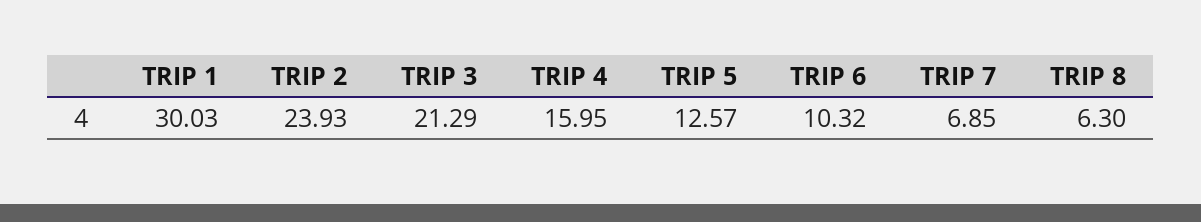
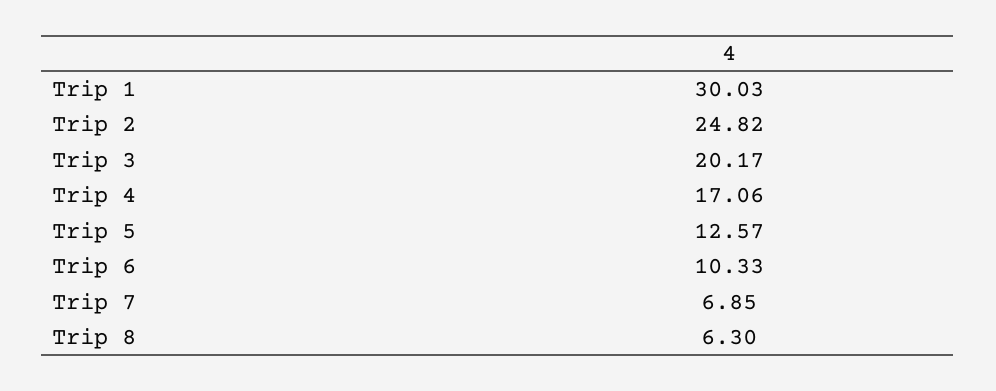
TRIP 2: 23.93 -> 24.82
TRIP 3: 21.29 -> 20.17
TRIP 4: 15.95 -> 17.06
TRIP 6: 10.32 -> 10.33

